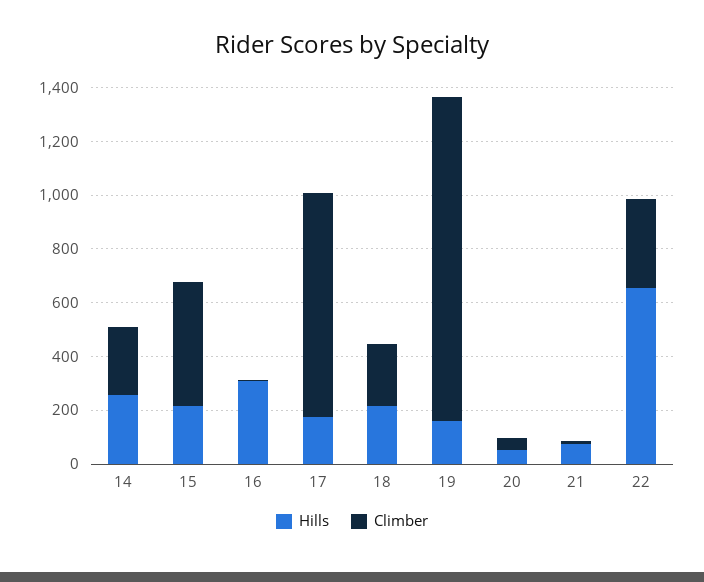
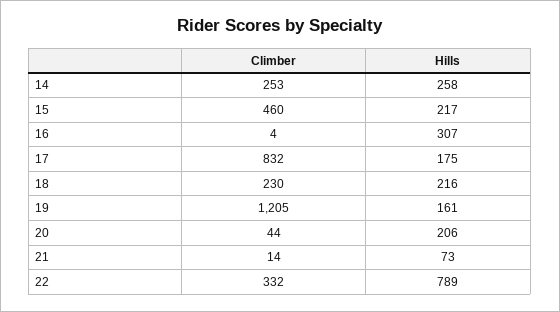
Hills, 20: 50 -> 206
Hills, 22: 650 -> 789

